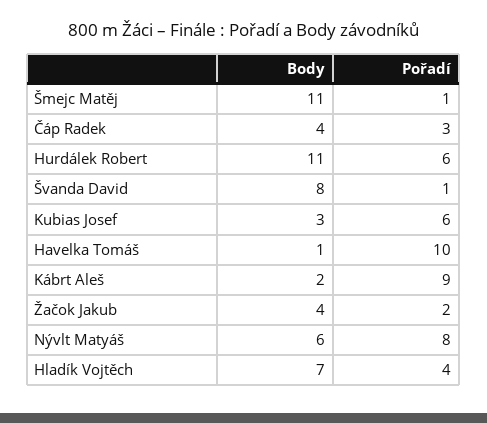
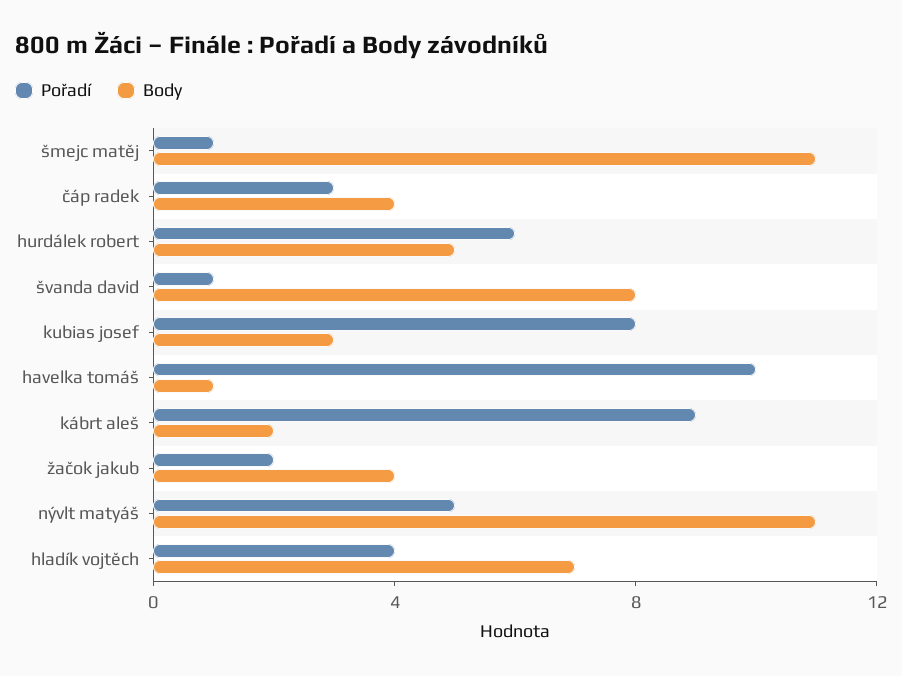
Body, Hurdálek Robert: 11 -> 5
Pořadí, Kubias Josef: 6 -> 8
Body, Nývlt Matyáš: 6 -> 11
Pořadí, Nývlt Matyáš: 8 -> 5

